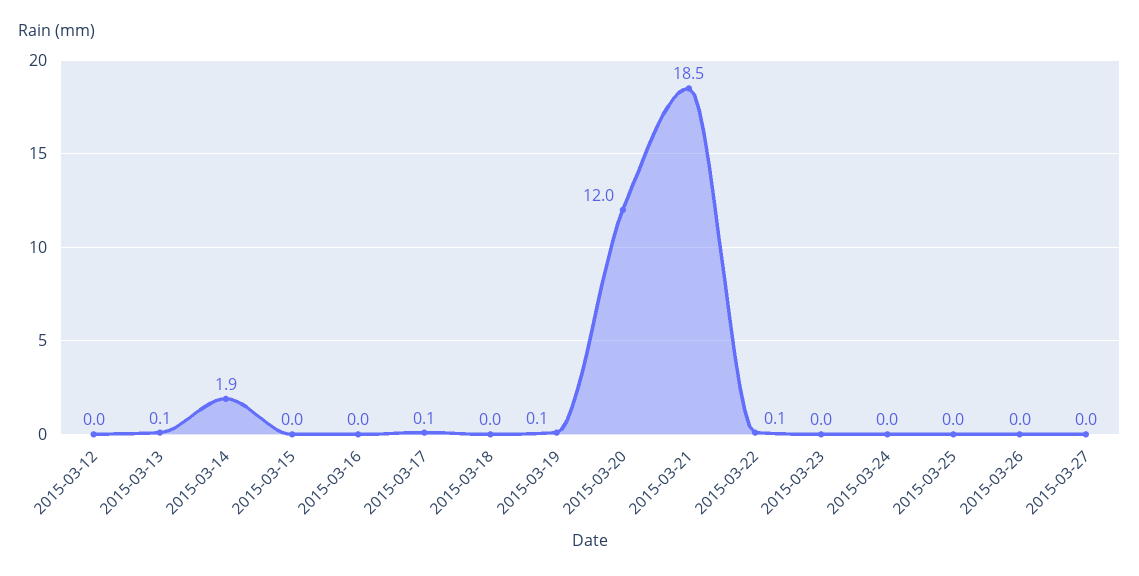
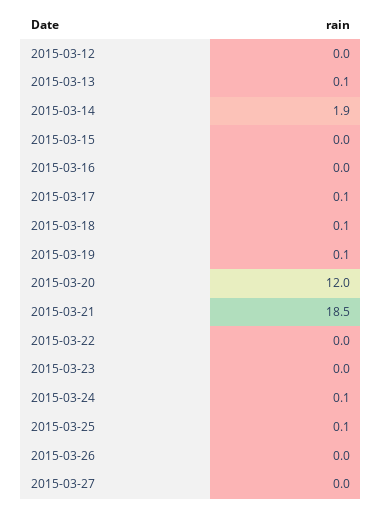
2015-03-18: 0 -> 0.1
2015-03-22: 0.1 -> 0
2015-03-24: 0 -> 0.1
2015-03-25: 0 -> 0.1

